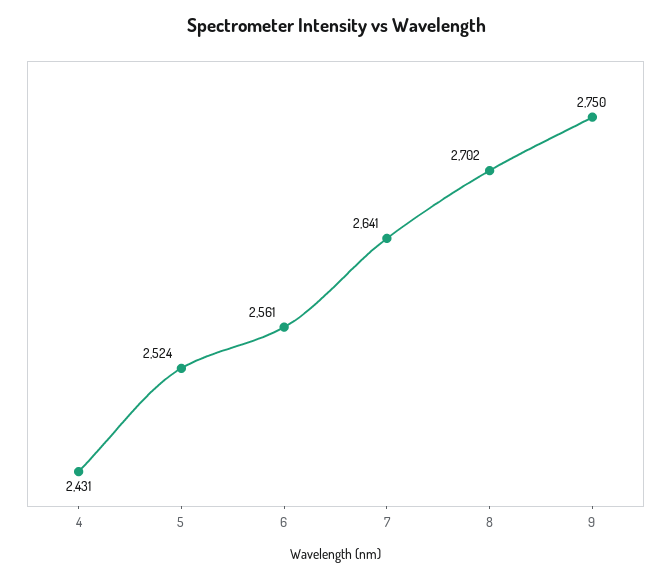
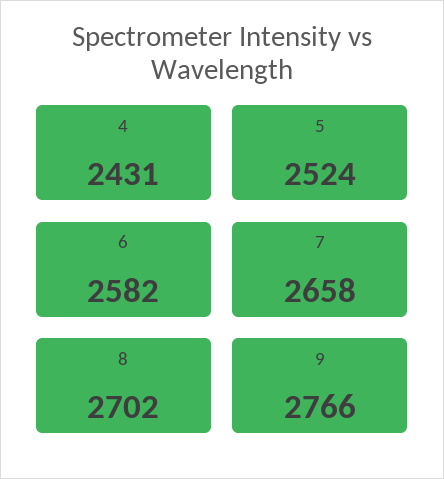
6: 2561 -> 2582
7: 2641 -> 2658
9: 2750 -> 2766

